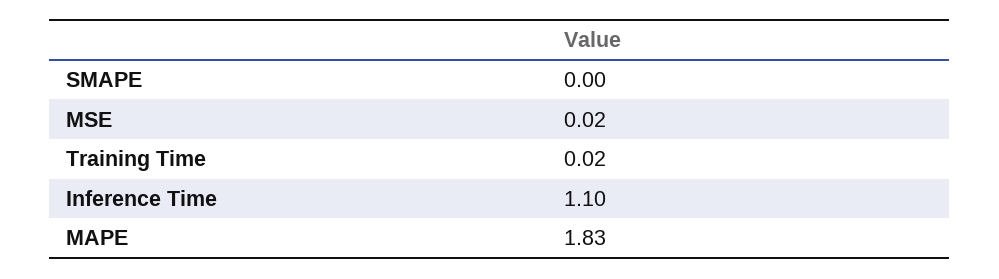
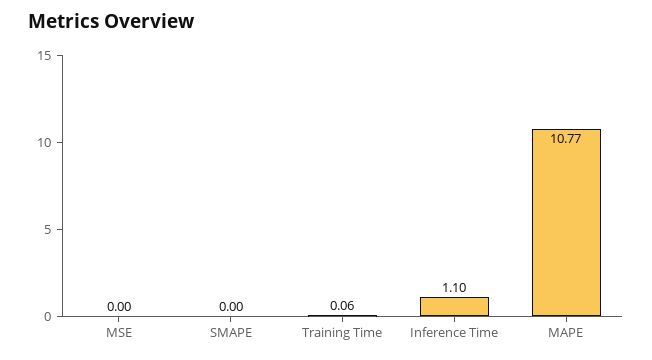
MSE: 0.02 -> 0
Training Time: 0.02 -> 0.06
MAPE: 1.83 -> 10.77

